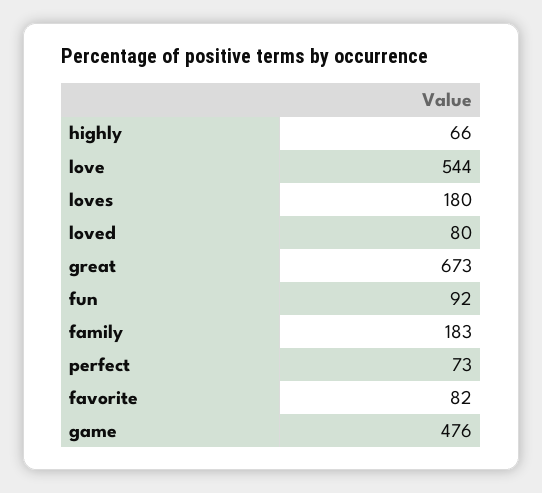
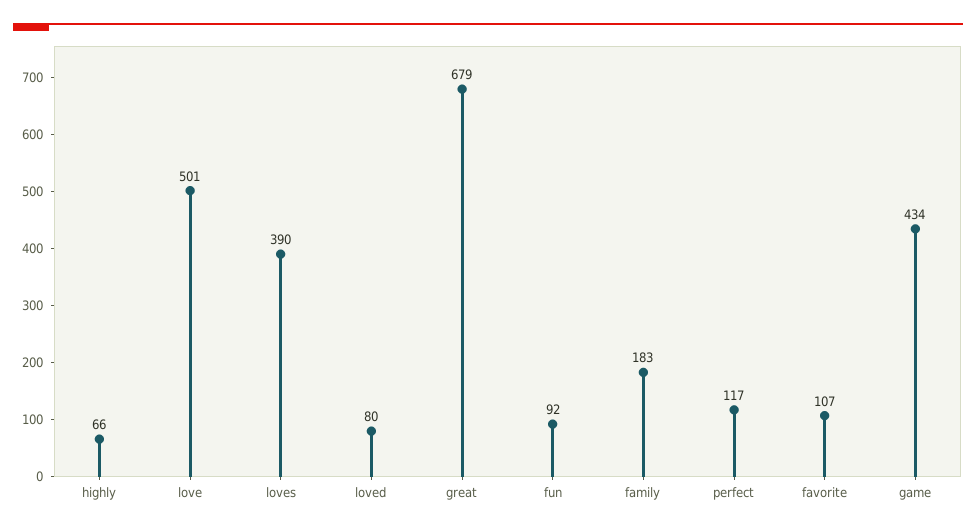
love: 544 -> 501
loves: 180 -> 390
great: 673 -> 679
perfect: 73 -> 117
favorite: 82 -> 107
game: 476 -> 434

